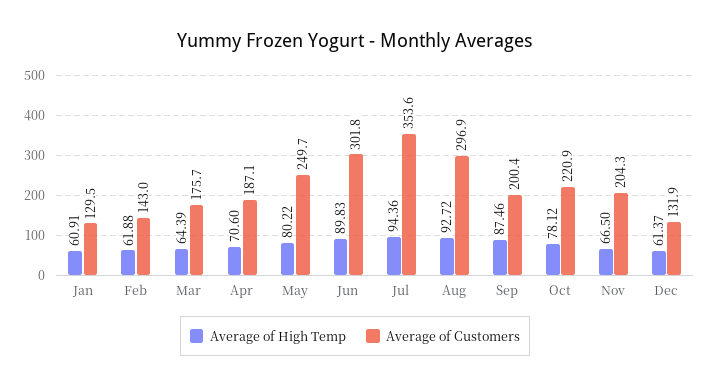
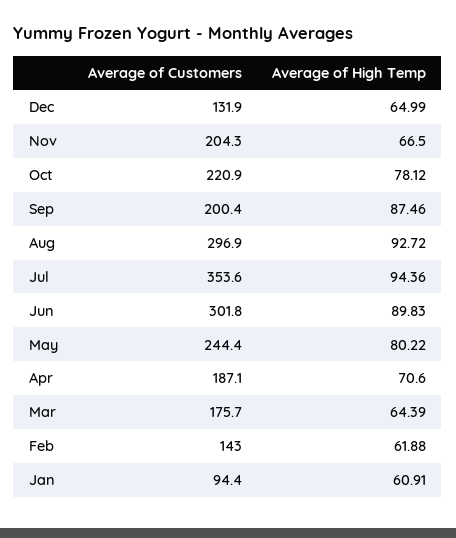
Average of Customers, Jan: 129.5 -> 94.4
Average of Customers, May: 249.7 -> 244.4
Average of High Temp, Dec: 61.37 -> 64.99

